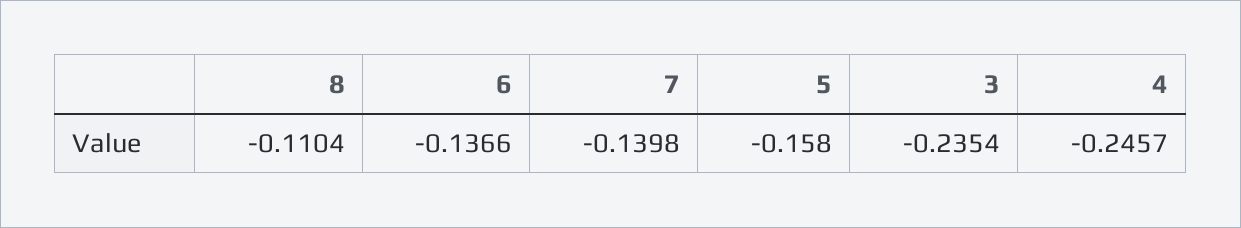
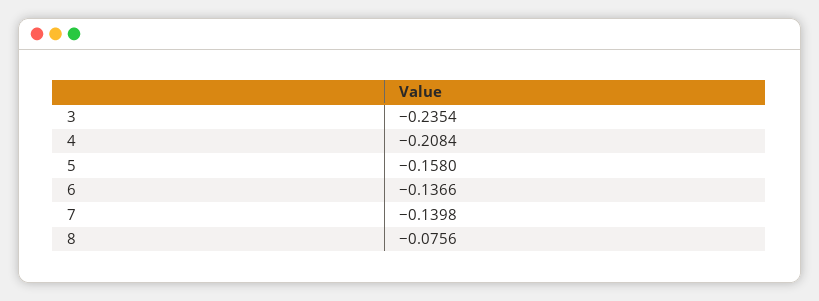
8: -0.1104 -> -0.0756
4: -0.2457 -> -0.2084

